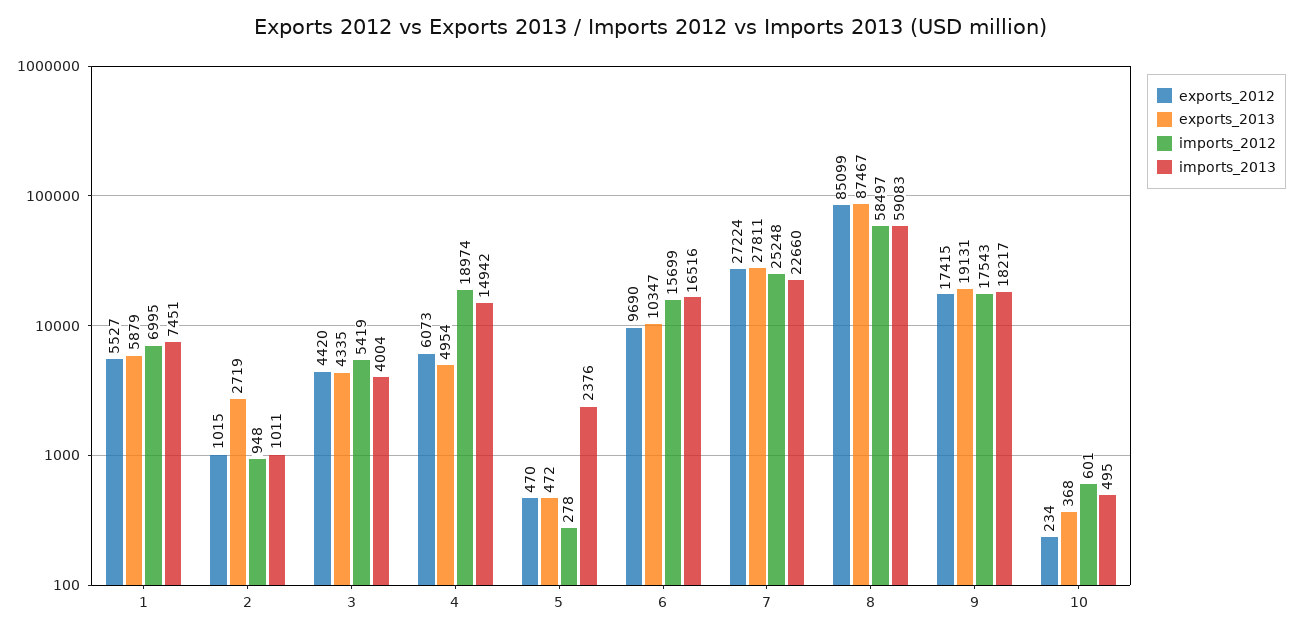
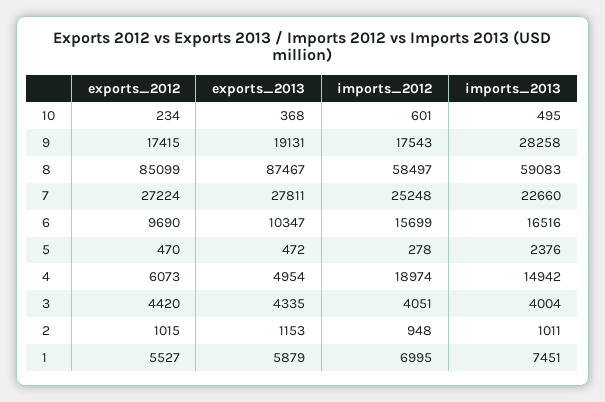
exports_2013, 2: 2719 -> 1153
imports_2012, 3: 5419 -> 4051
imports_2013, 9: 18217 -> 28258

